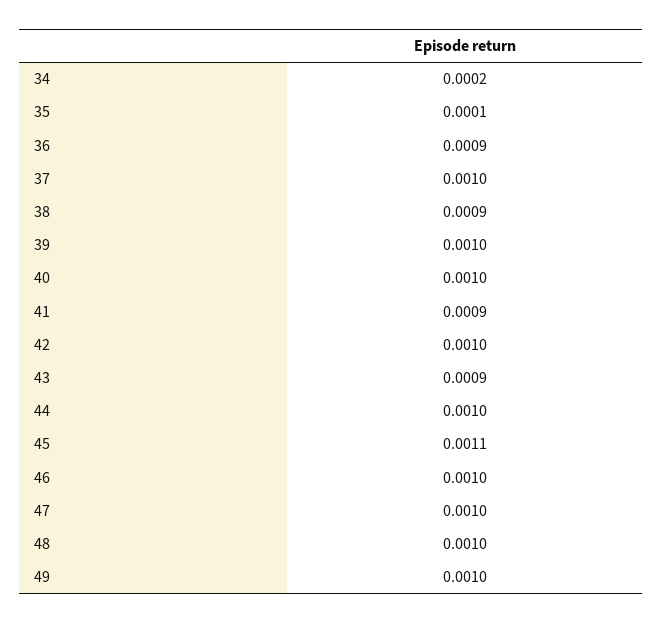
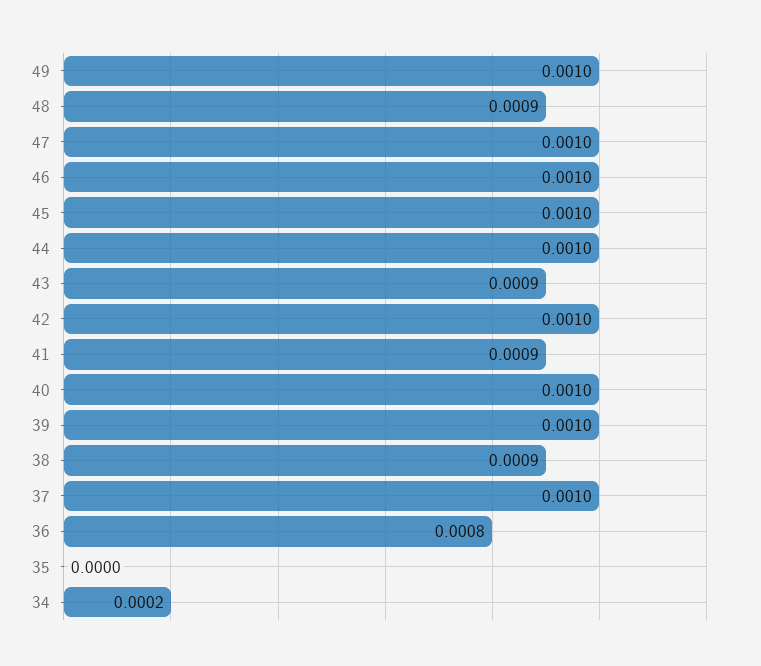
35: 0.0001 -> 0
36: 0.0009 -> 0.0008
45: 0.0011 -> 0.001
48: 0.001 -> 0.0009

